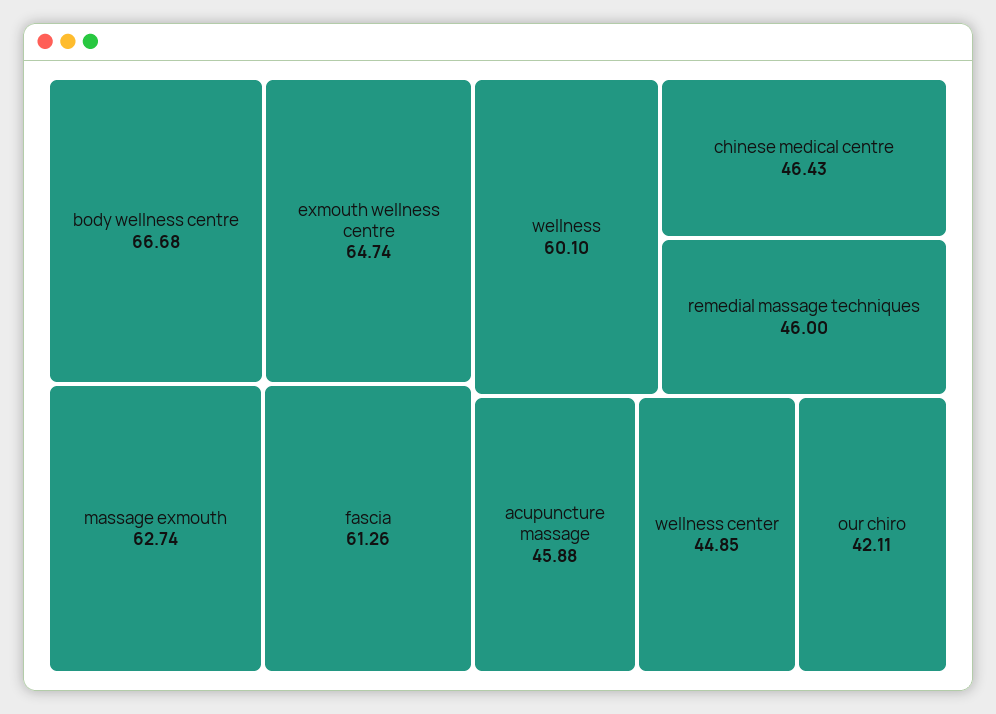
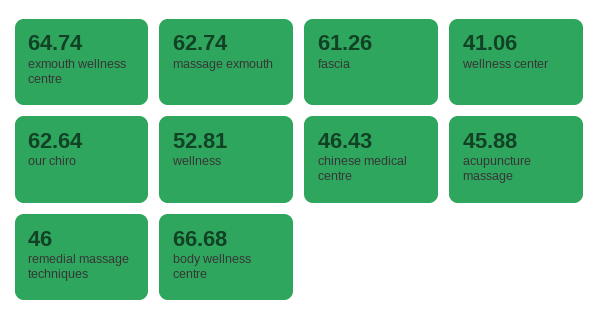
wellness: 60.1 -> 52.81
wellness center: 44.85 -> 41.06
our chiro: 42.11 -> 62.64

